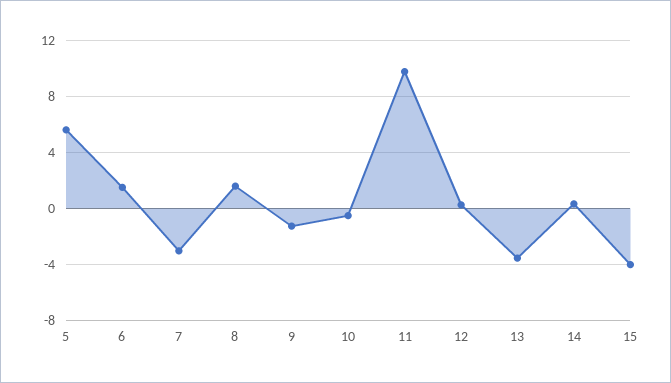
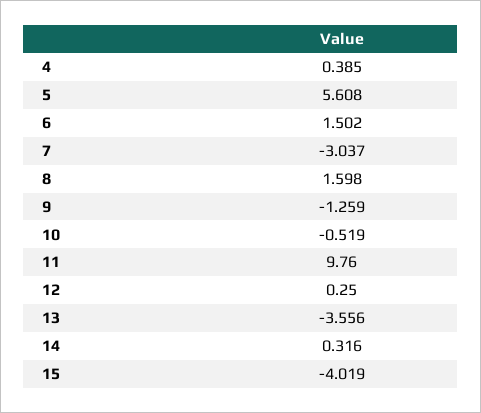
4: none -> 0.385

